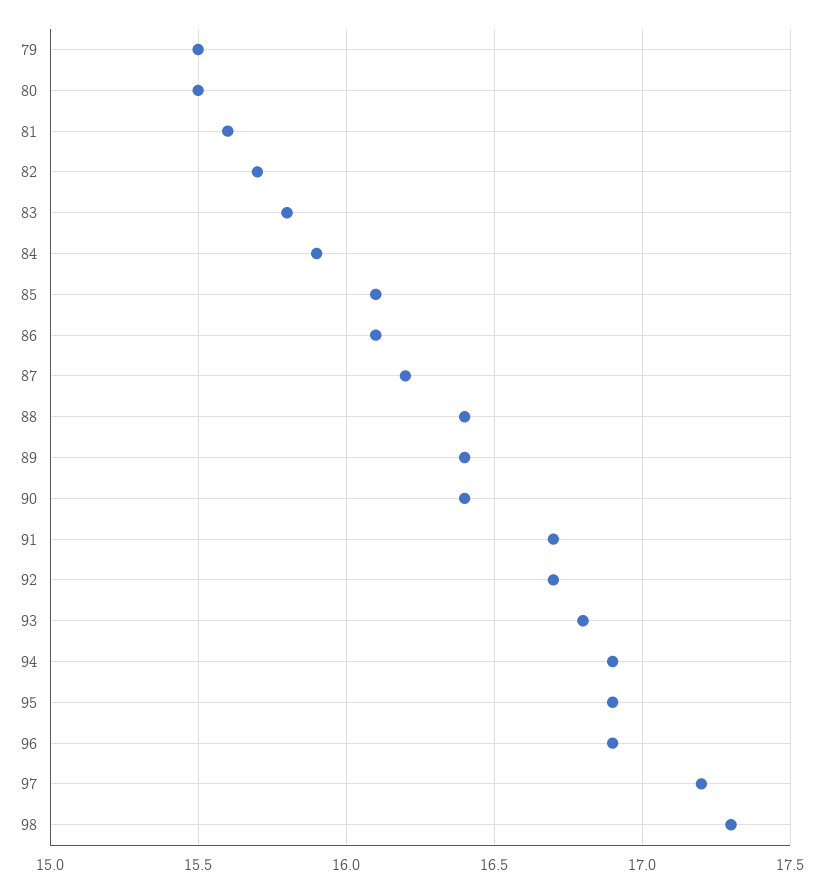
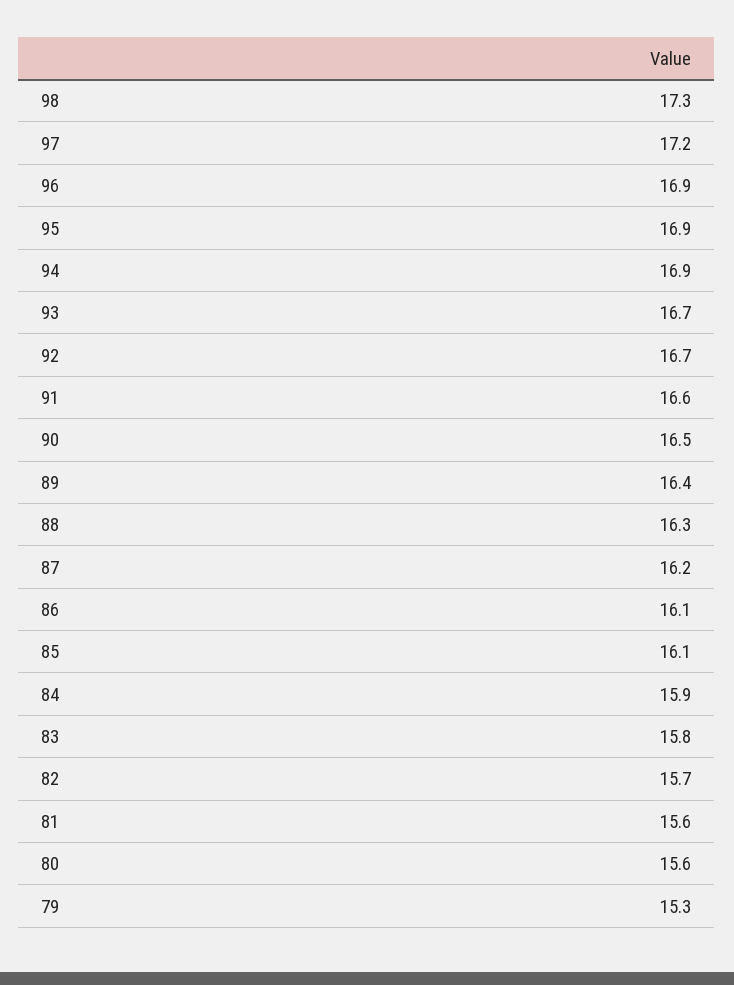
79: 15.5 -> 15.3
80: 15.5 -> 15.6
88: 16.4 -> 16.3
90: 16.4 -> 16.5
91: 16.7 -> 16.6
93: 16.8 -> 16.7

